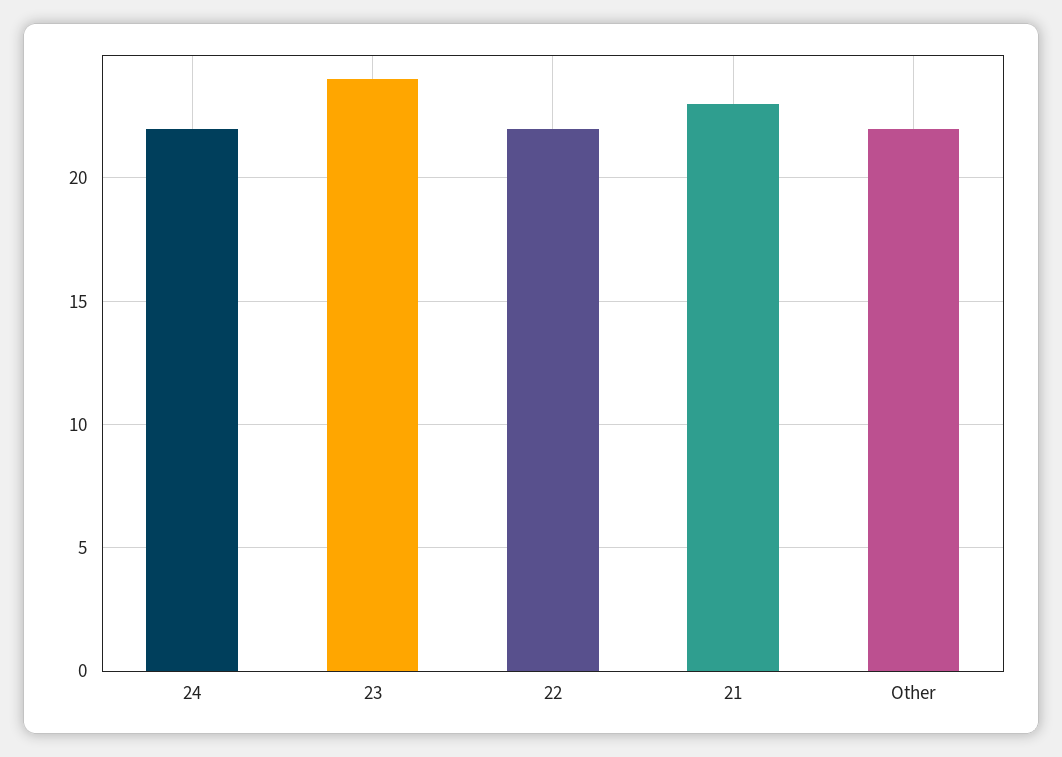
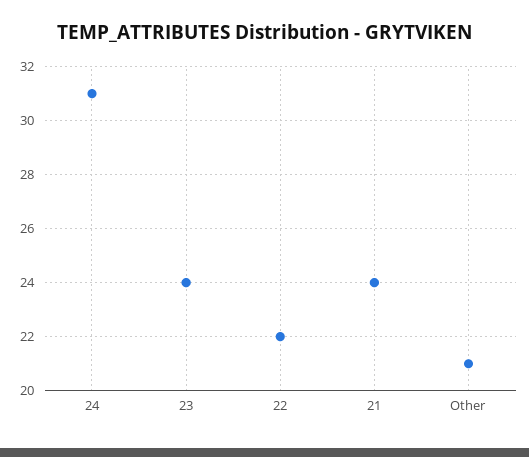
24: 22 -> 31
21: 23 -> 24
Other: 22 -> 21

